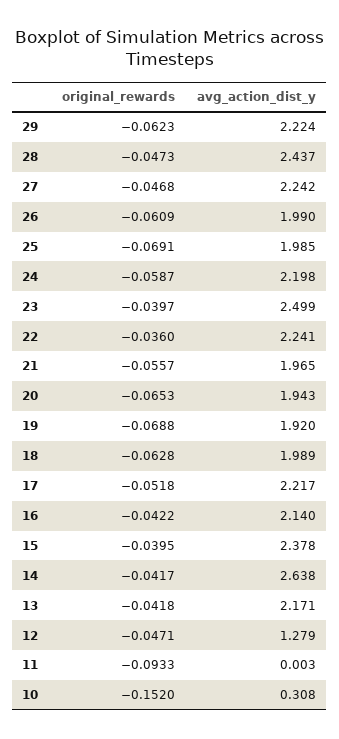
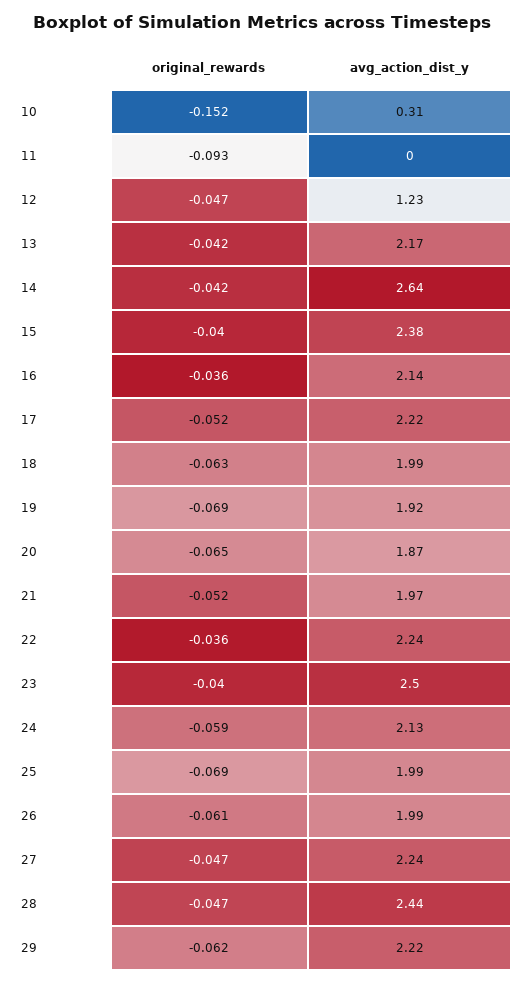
avg_action_dist_y, 24: 2.198 -> 2.13
original_rewards, 21: -0.0557 -> -0.052
avg_action_dist_y, 20: 1.943 -> 1.87
original_rewards, 16: -0.0422 -> -0.036
avg_action_dist_y, 12: 1.279 -> 1.23

